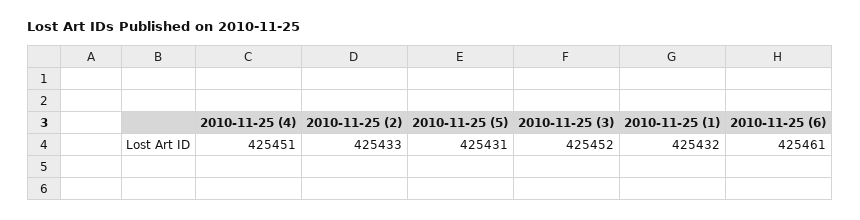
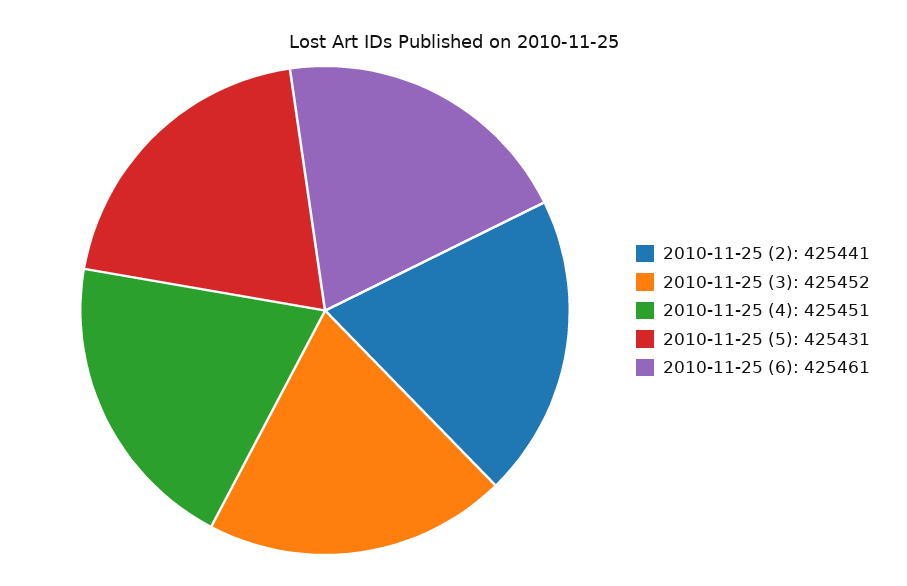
2010-11-25 (2): 425433 -> 425441
2010-11-25 (1): 425432 -> none

